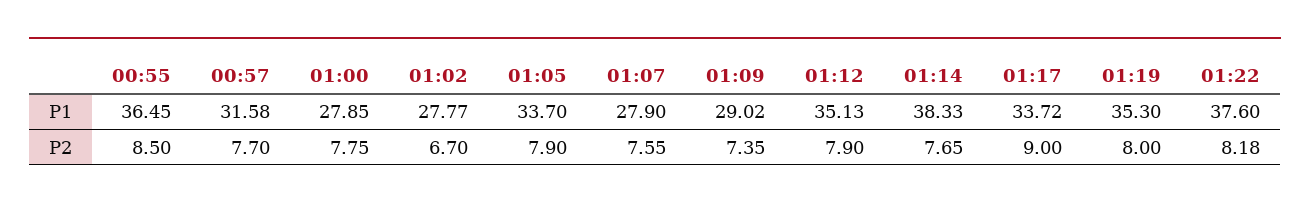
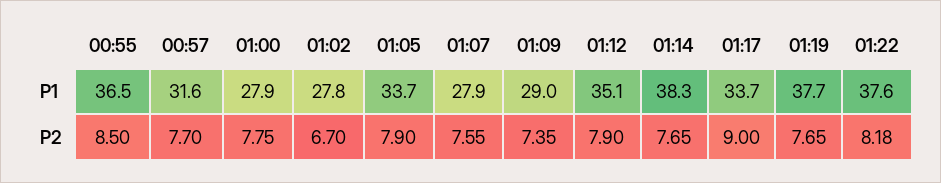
01:19, P1: 35.3 -> 37.7
01:19, P2: 8 -> 7.65

